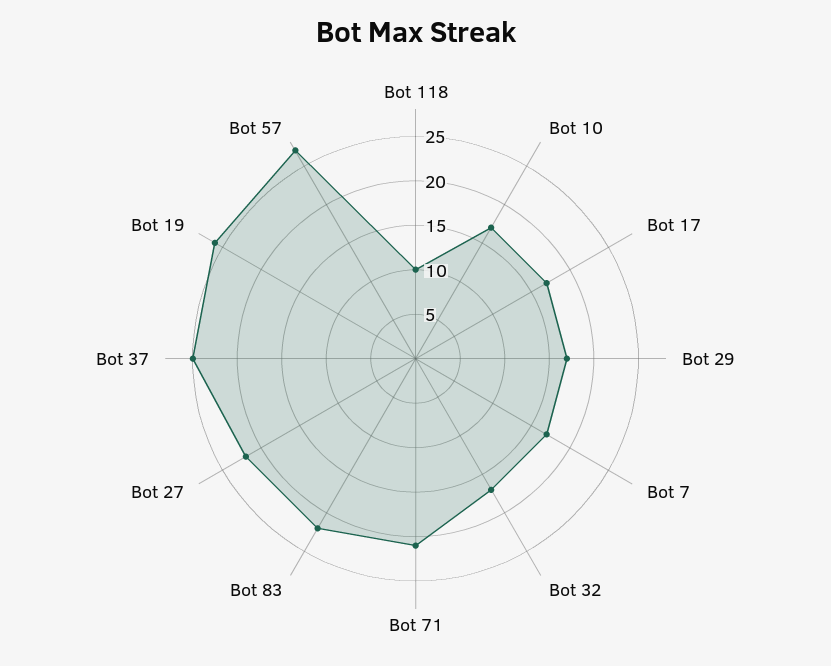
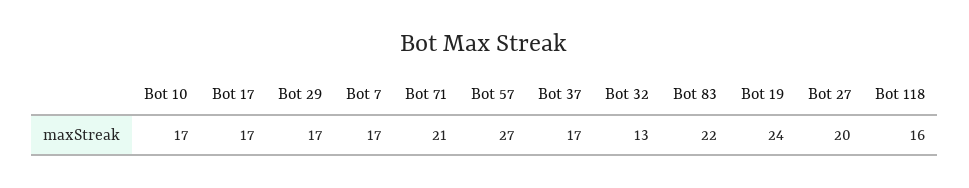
Bot 118: 10 -> 16
Bot 32: 17 -> 13
Bot 27: 22 -> 20
Bot 37: 25 -> 17
Bot 19: 26 -> 24

